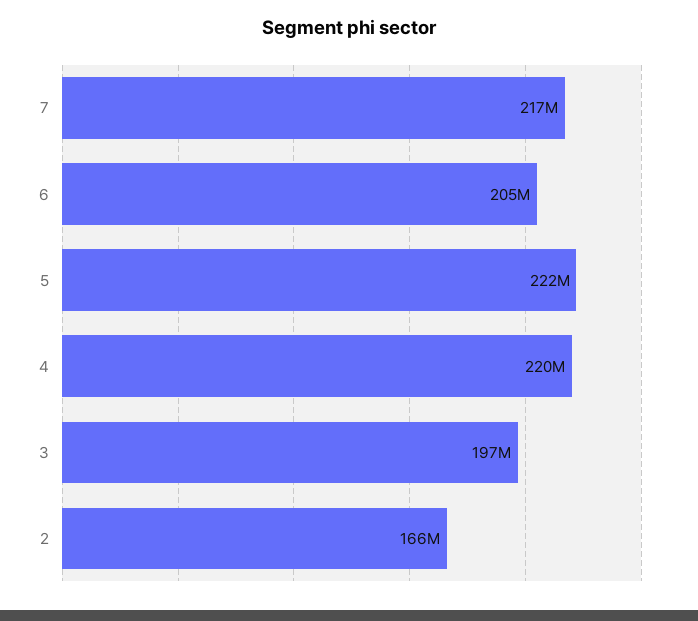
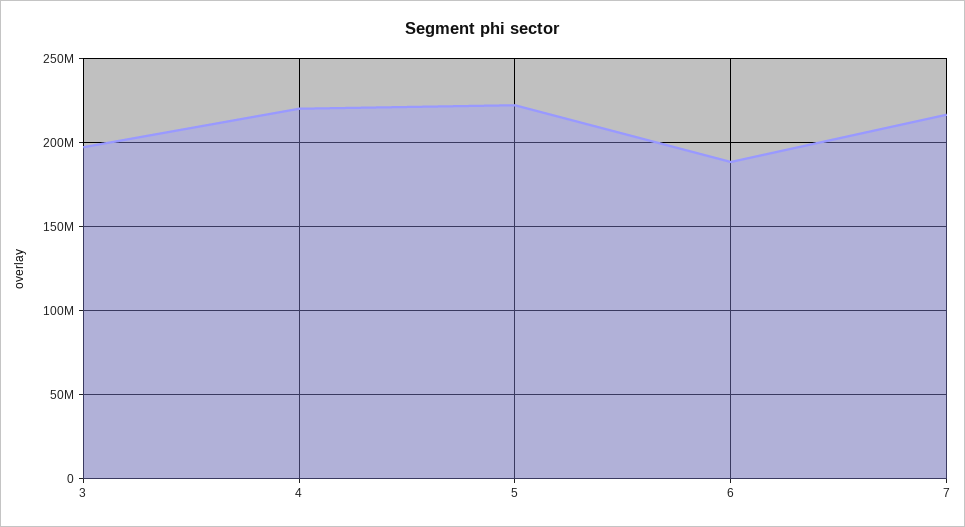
6: 205000000 -> 190000000
2: 166000000 -> none

